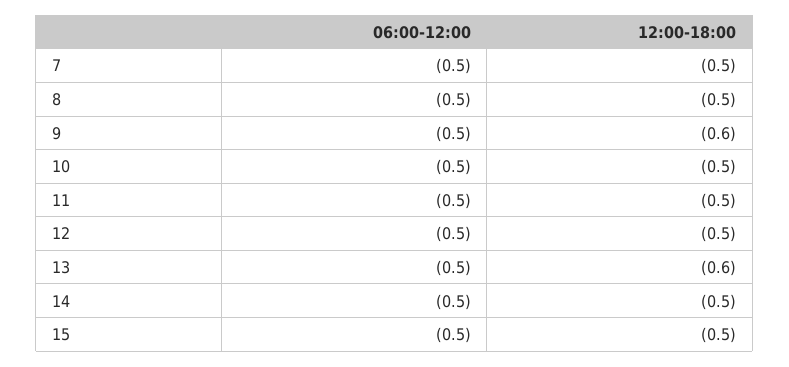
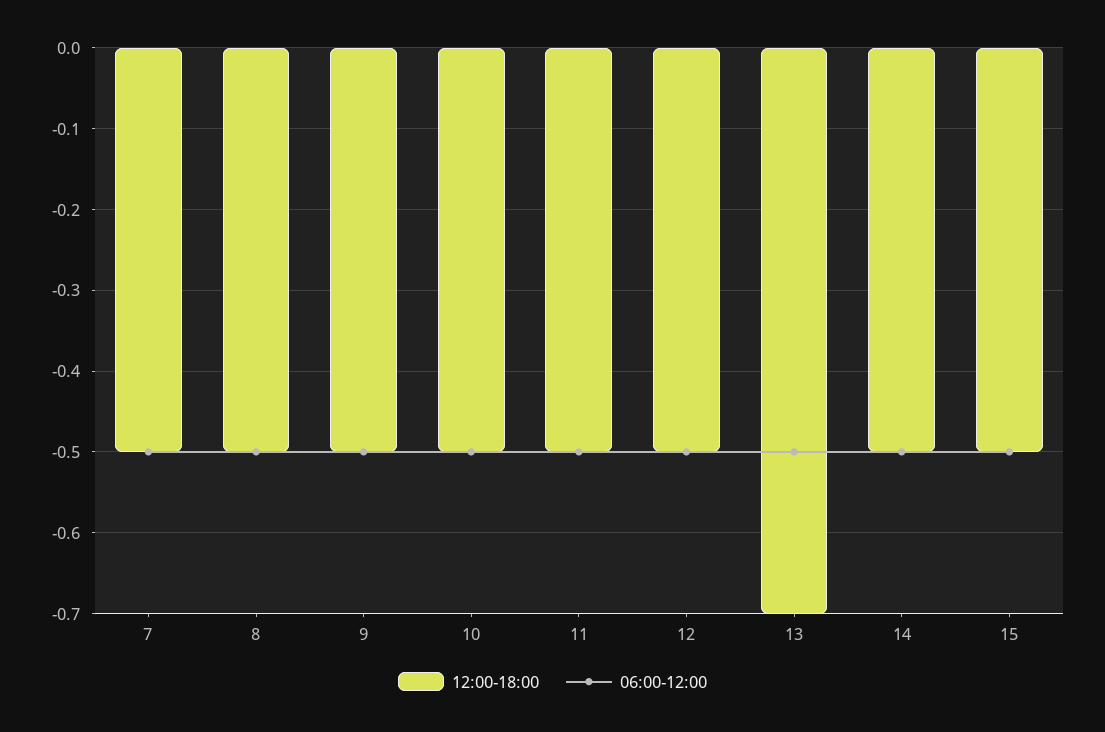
12:00-18:00, 9: -0.6 -> -0.5
12:00-18:00, 13: -0.6 -> -0.7

